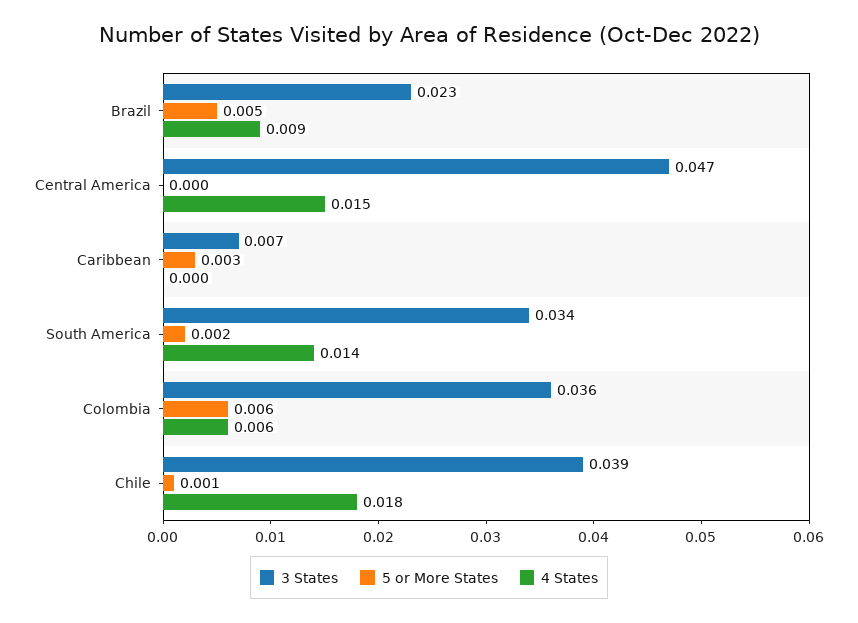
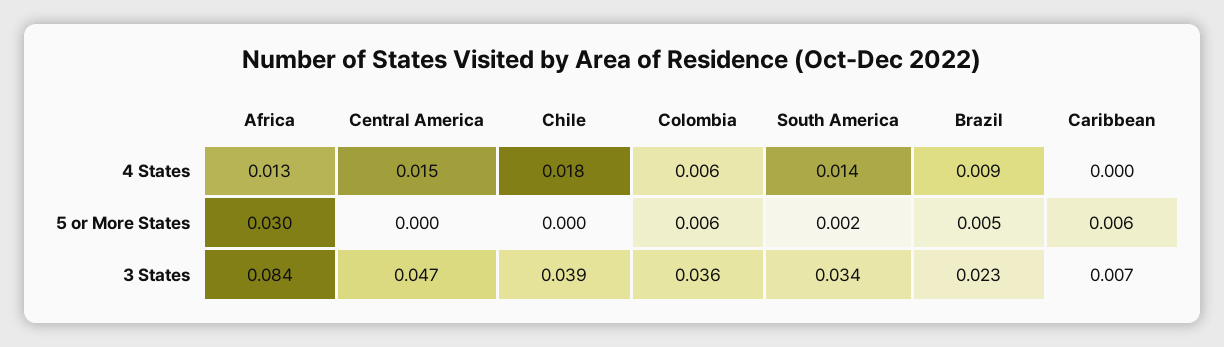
5 or More States, Caribbean: 0.003 -> 0.006
5 or More States, Chile: 0.001 -> 0
4 States, Africa: none -> 0.013
5 or More States, Africa: none -> 0.03
3 States, Africa: none -> 0.084

